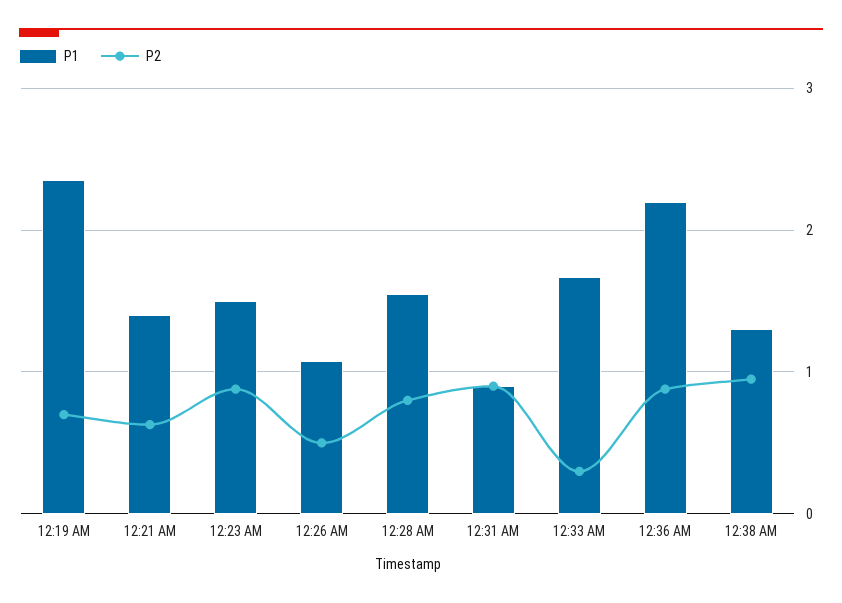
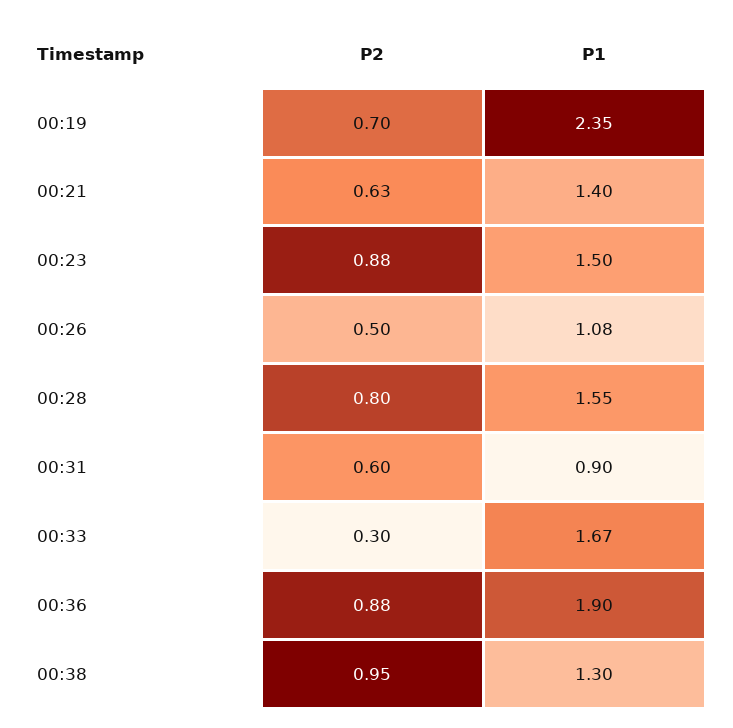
P2, 12:31 AM: 0.9 -> 0.6
P1, 12:36 AM: 2.2 -> 1.9

